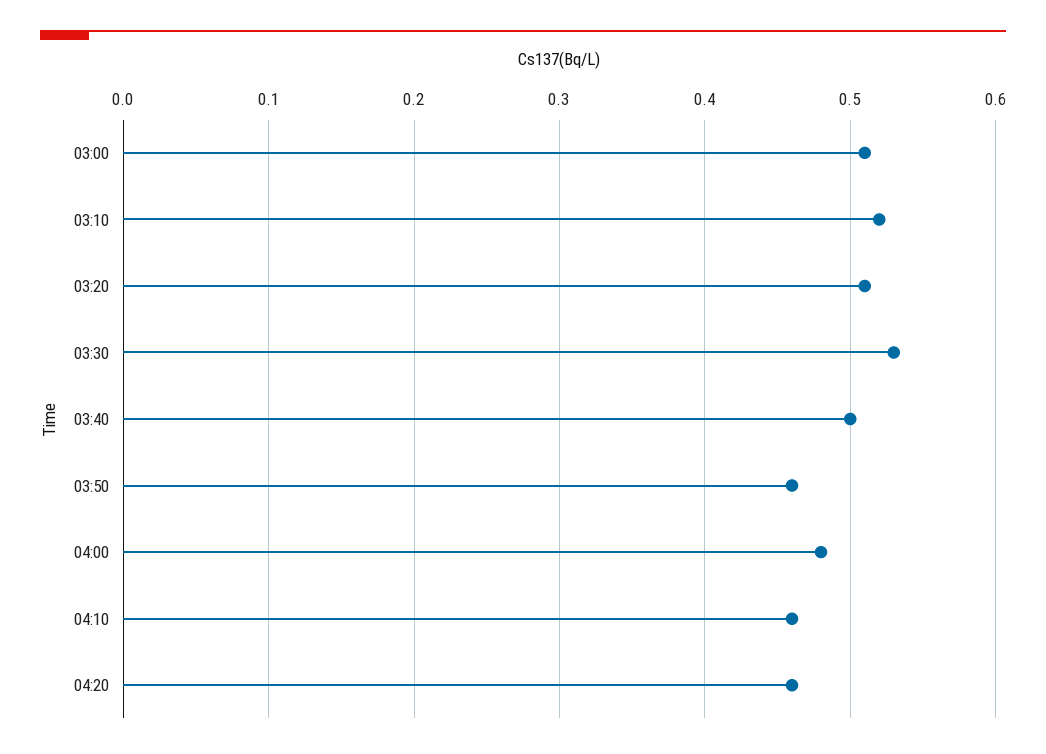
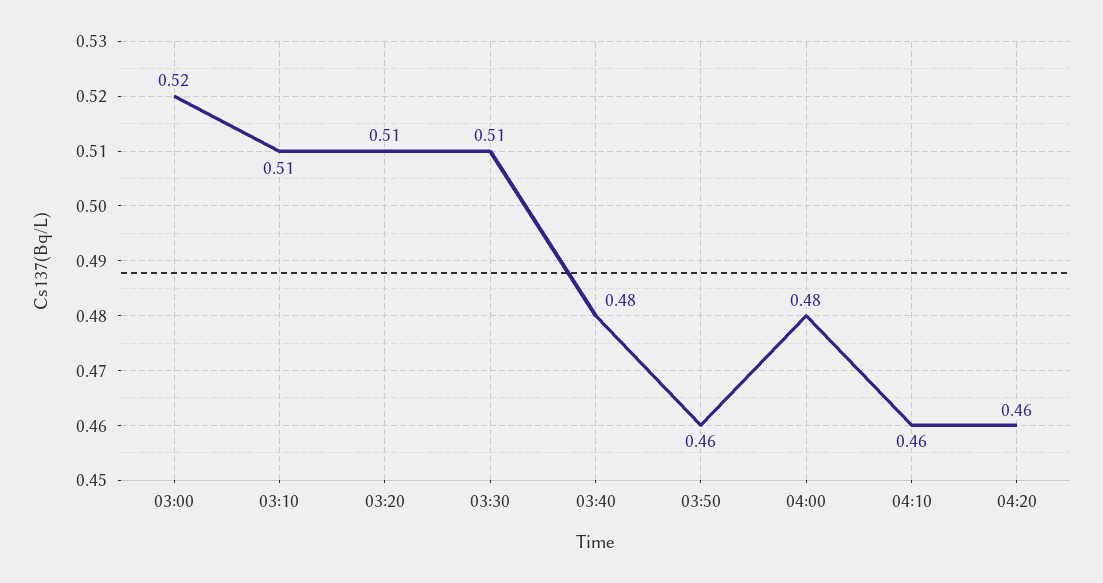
03:00: 0.51 -> 0.52
03:10: 0.52 -> 0.51
03:30: 0.53 -> 0.51
03:40: 0.5 -> 0.48

